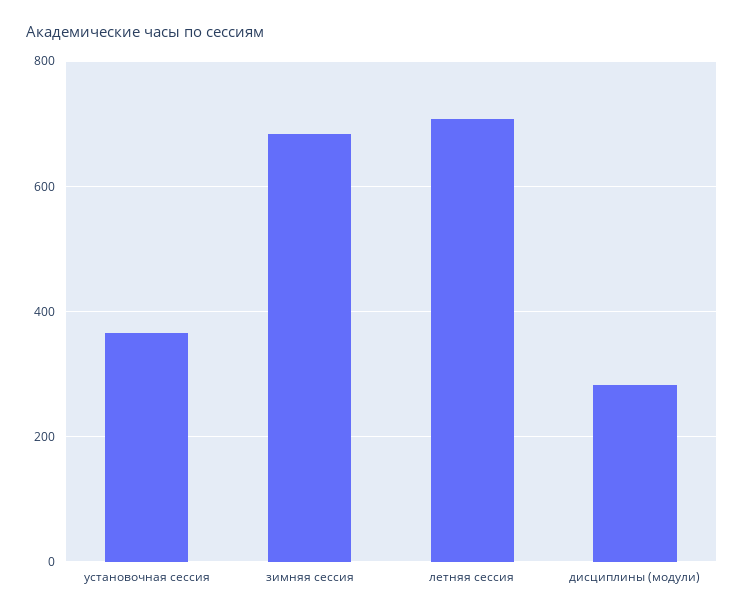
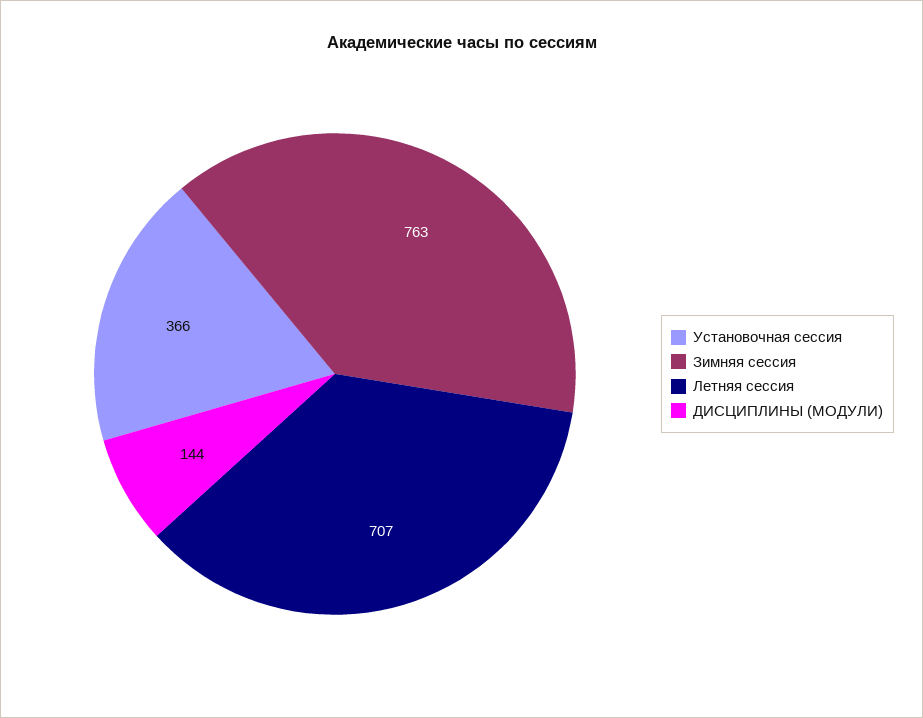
зимняя сессия: 680 -> 763
дисциплины (модули): 280 -> 144

